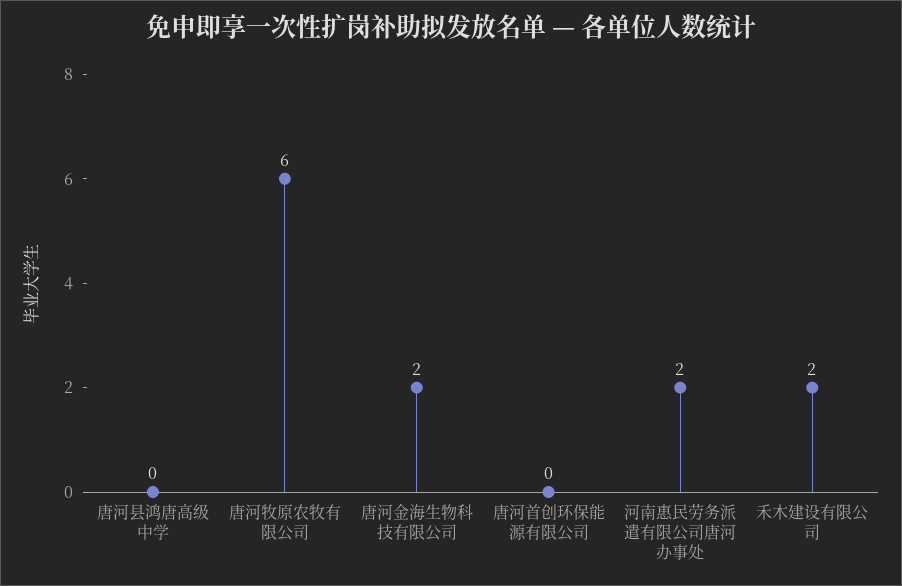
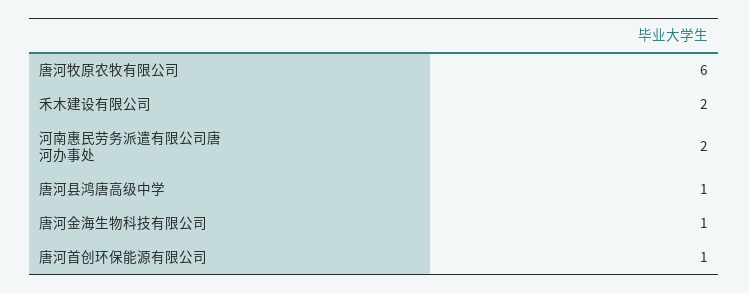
唐河县鸿唐高级中学: 0 -> 1
唐河金海生物科技有限公司: 2 -> 1
唐河首创环保能源有限公司: 0 -> 1

